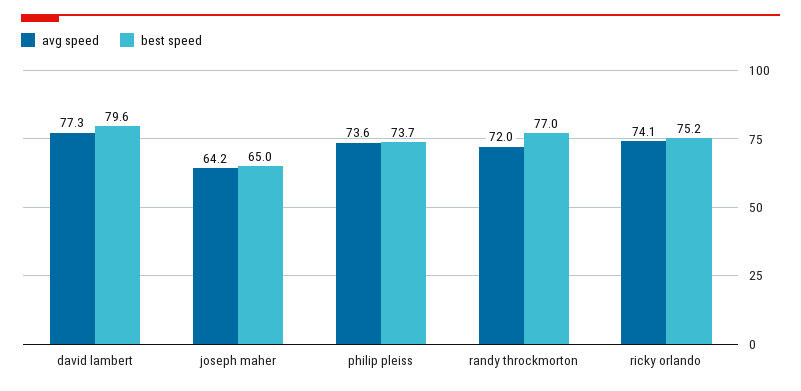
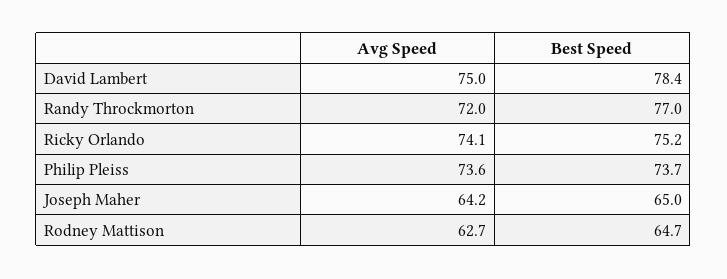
avg speed, david lambert: 77.3 -> 75
best speed, david lambert: 79.6 -> 78.4
avg speed, Rodney Mattison: none -> 62.7
best speed, Rodney Mattison: none -> 64.7

